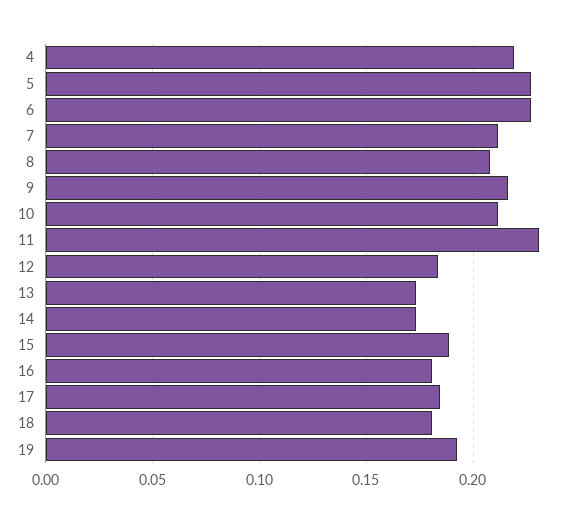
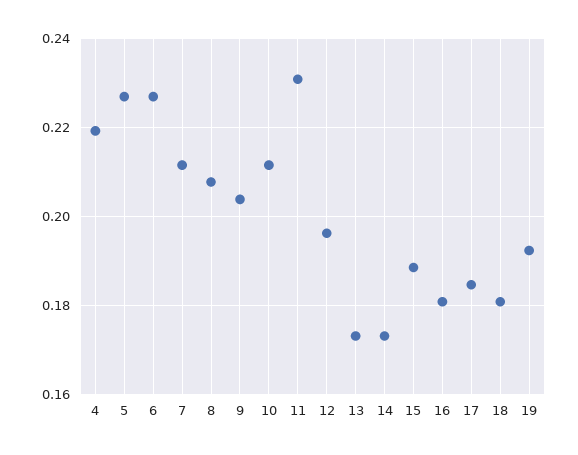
9: 0.215 -> 0.204
12: 0.185 -> 0.196

